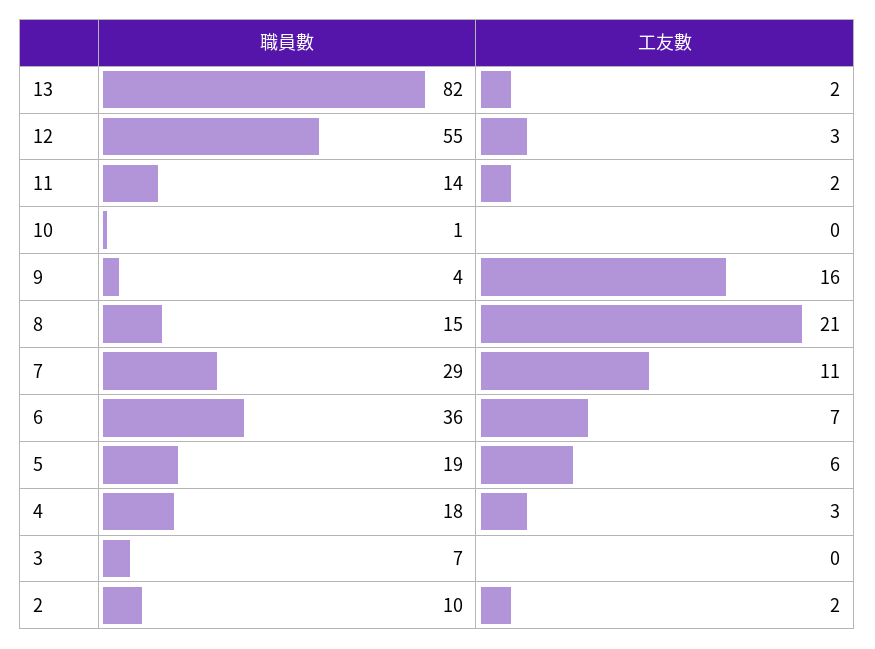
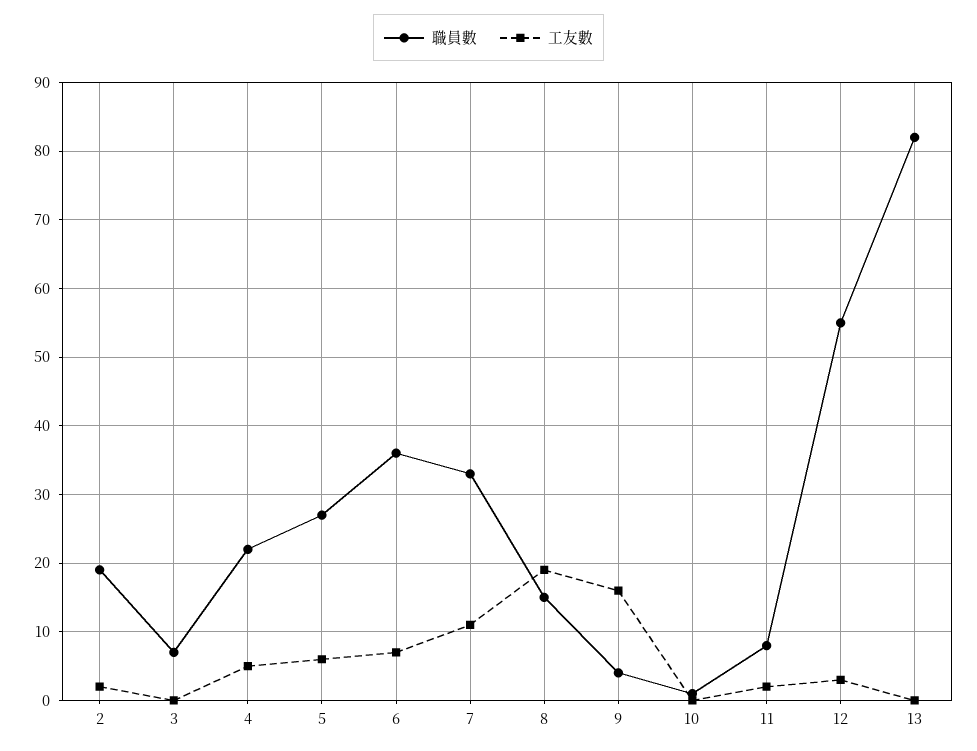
工友數, 13: 2 -> 0
職員數, 11: 14 -> 8
工友數, 8: 21 -> 19
職員數, 7: 29 -> 33
職員數, 5: 19 -> 27
職員數, 4: 18 -> 22
工友數, 4: 3 -> 5
職員數, 2: 10 -> 19

